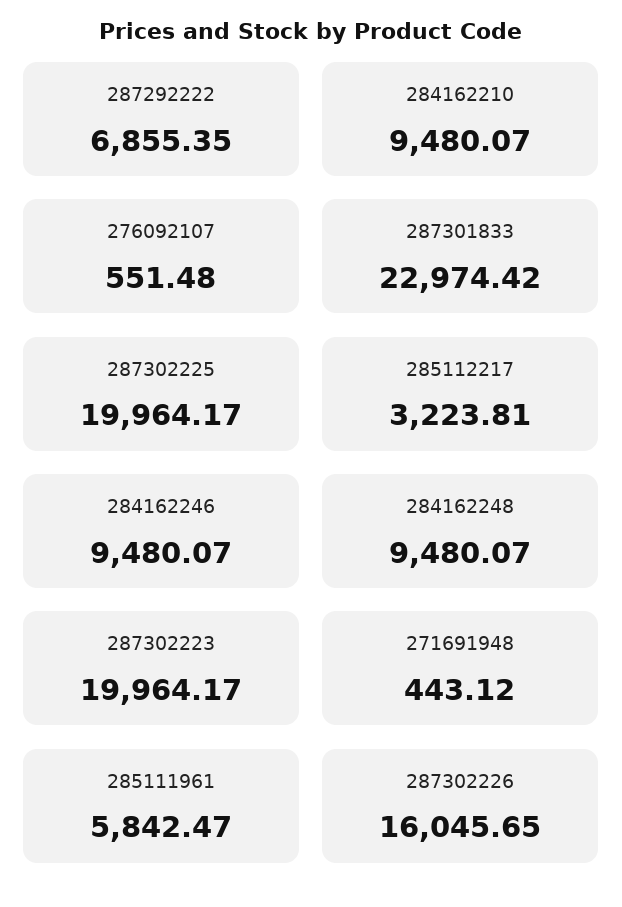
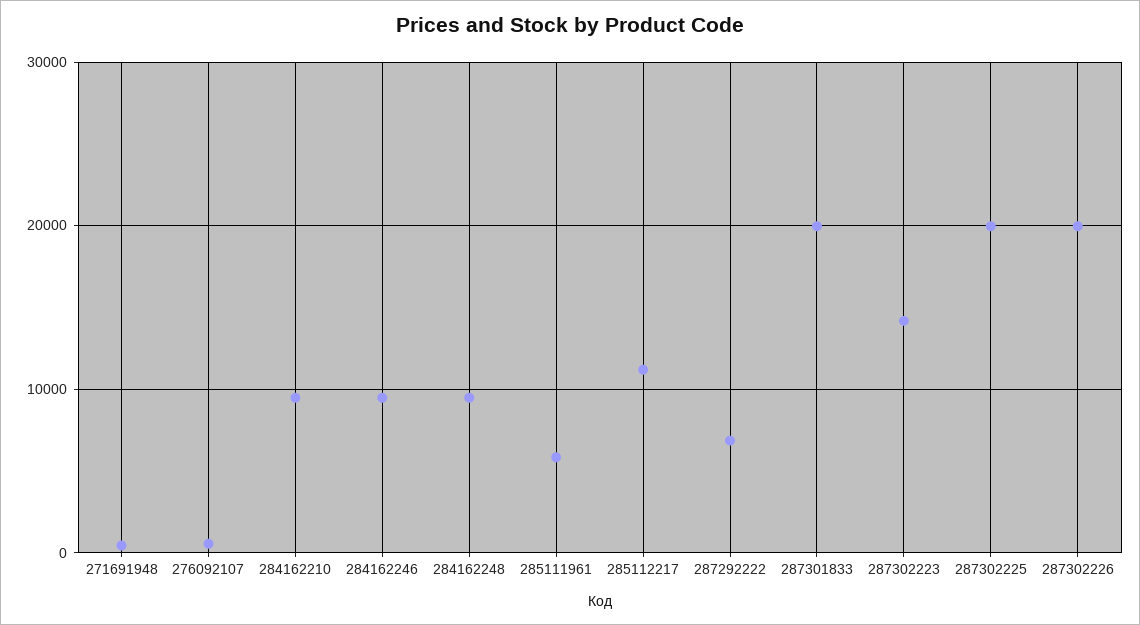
287301833: 22974.42 -> 20000
285112217: 3223.81 -> 11000
287302223: 19964.17 -> 14000
287302226: 16045.65 -> 20000

